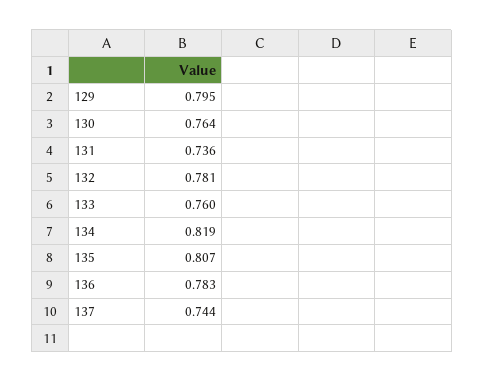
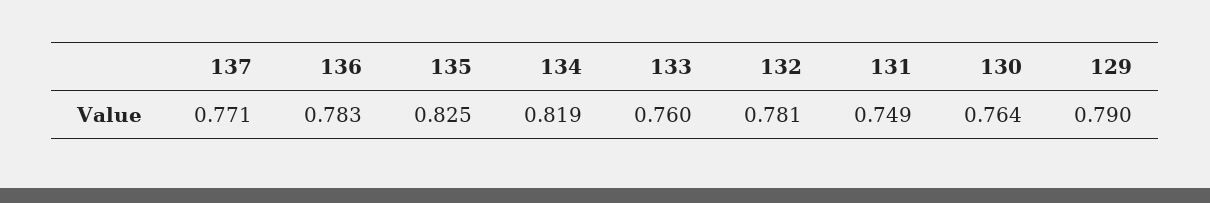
129: 0.795 -> 0.79
131: 0.736 -> 0.749
135: 0.807 -> 0.825
137: 0.744 -> 0.771

